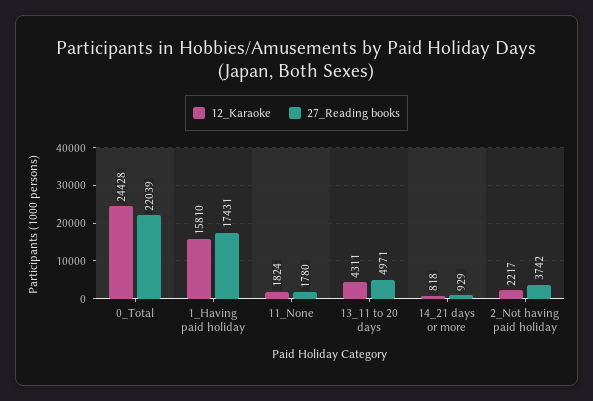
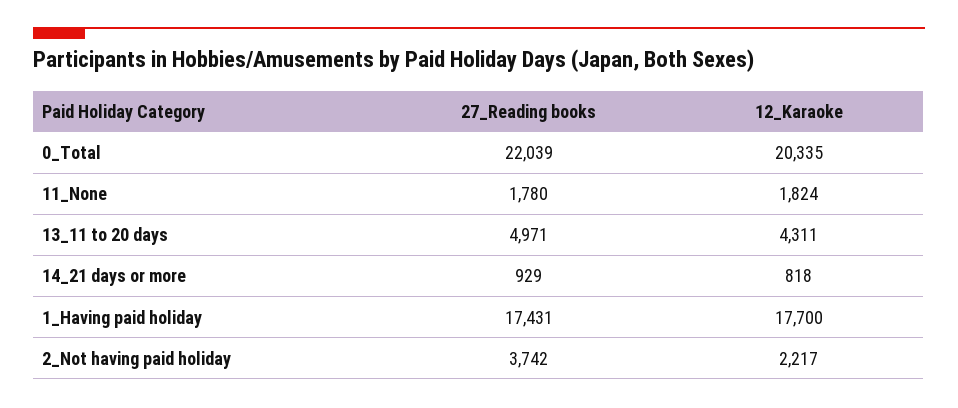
12_Karaoke, 0_Total: 24428 -> 20335
12_Karaoke, 1_Having paid holiday: 15810 -> 17700

